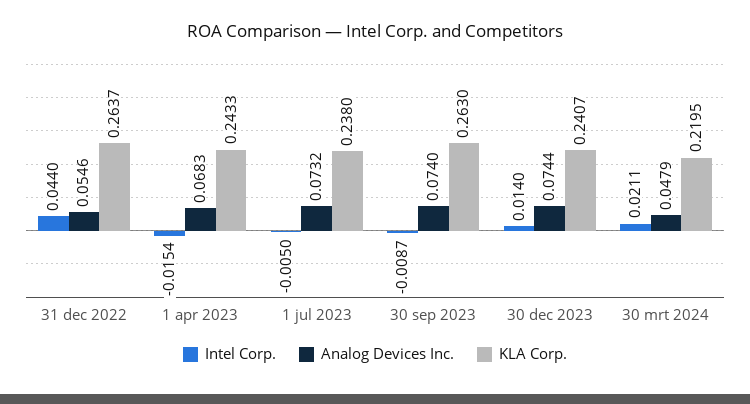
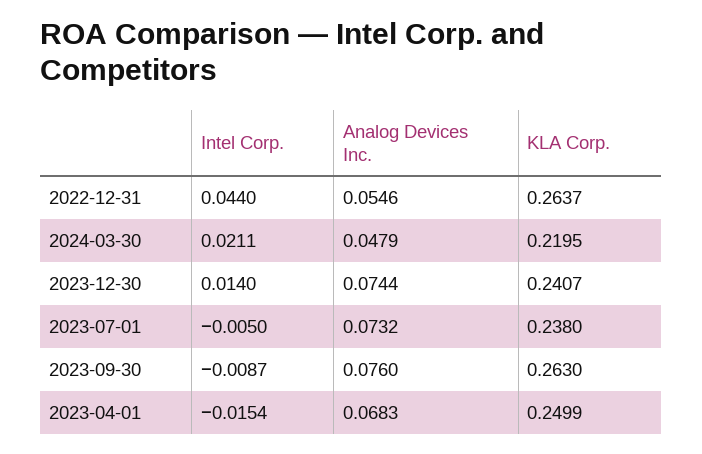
KLA Corp., 1 apr 2023: 0.2433 -> 0.2499
Analog Devices Inc., 30 sep 2023: 0.074 -> 0.076

